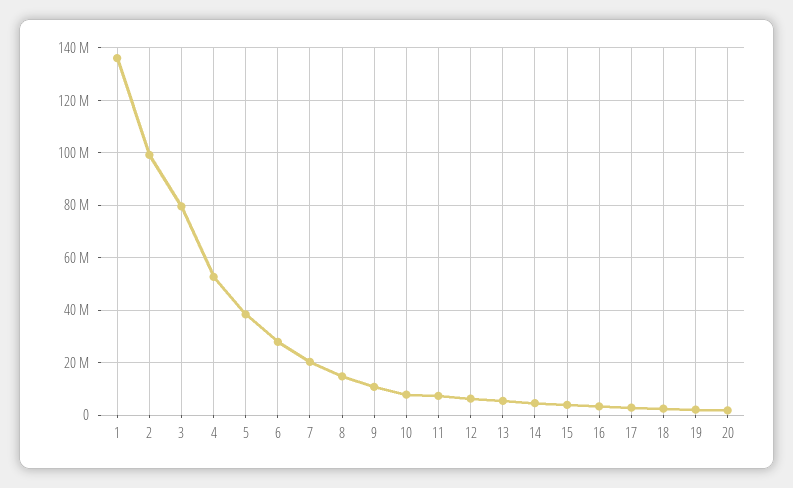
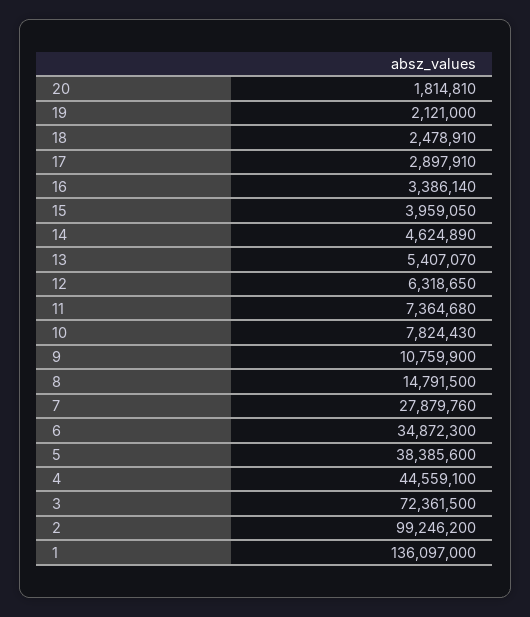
3: 80000000 -> 72361500
4: 52500000 -> 44559100
6: 27500000 -> 34872300
7: 20000000 -> 27879760

